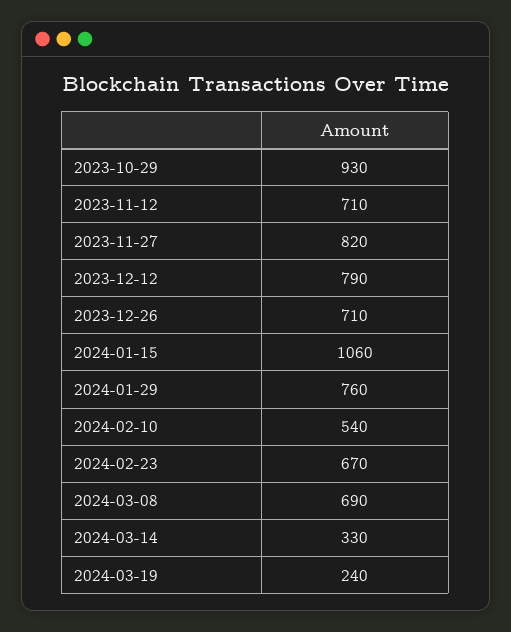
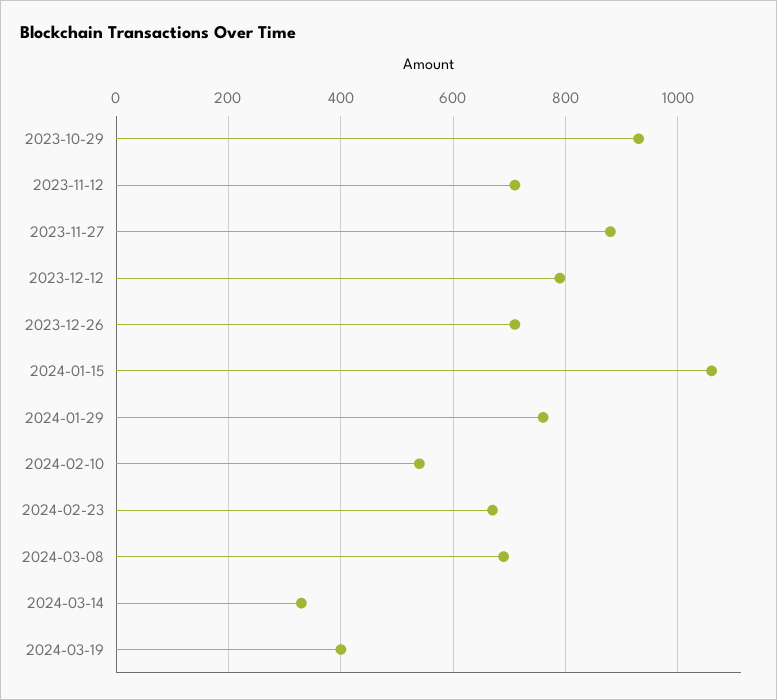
2023-11-27: 820 -> 880
2024-03-19: 240 -> 400

